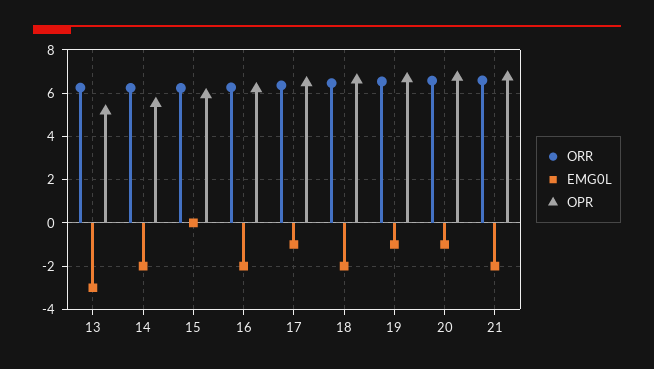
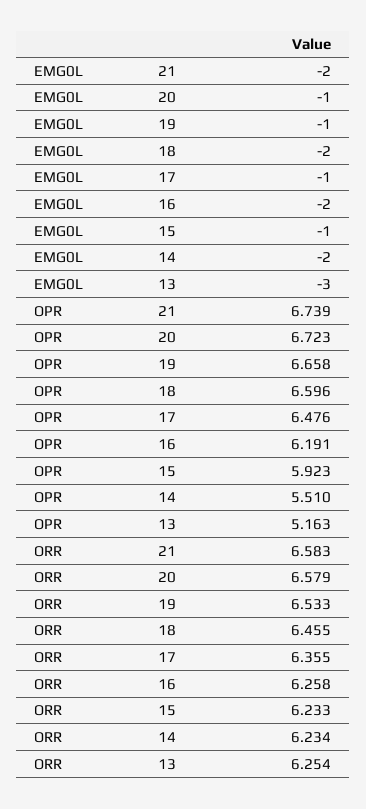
EMG0L, 15: 0 -> -1

